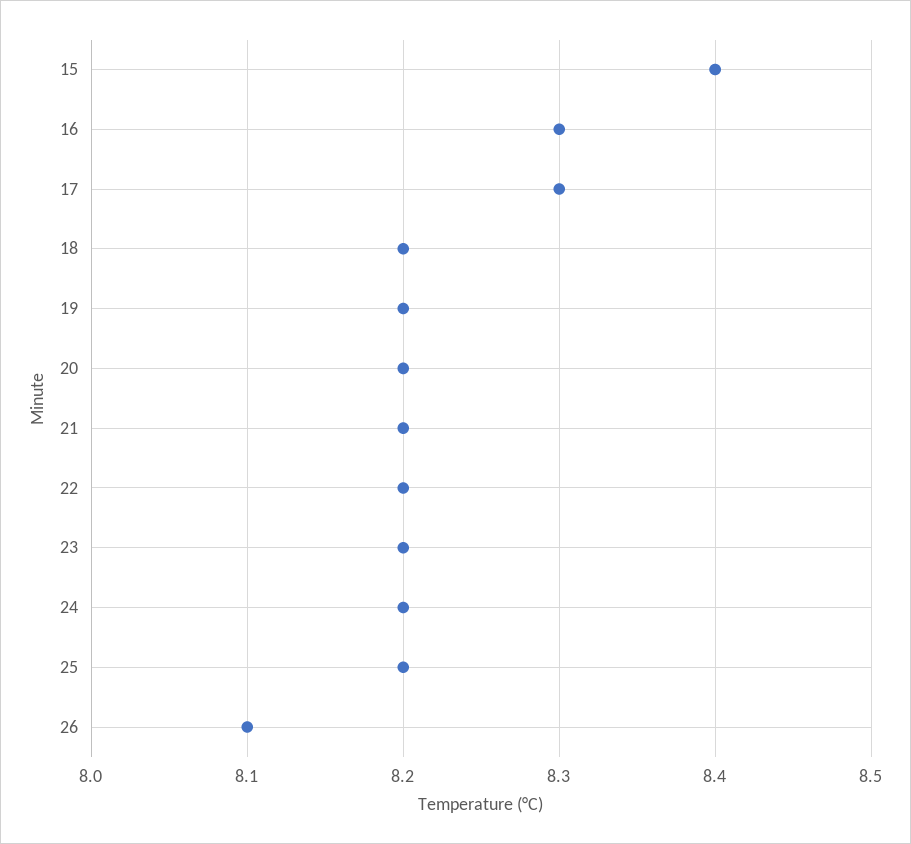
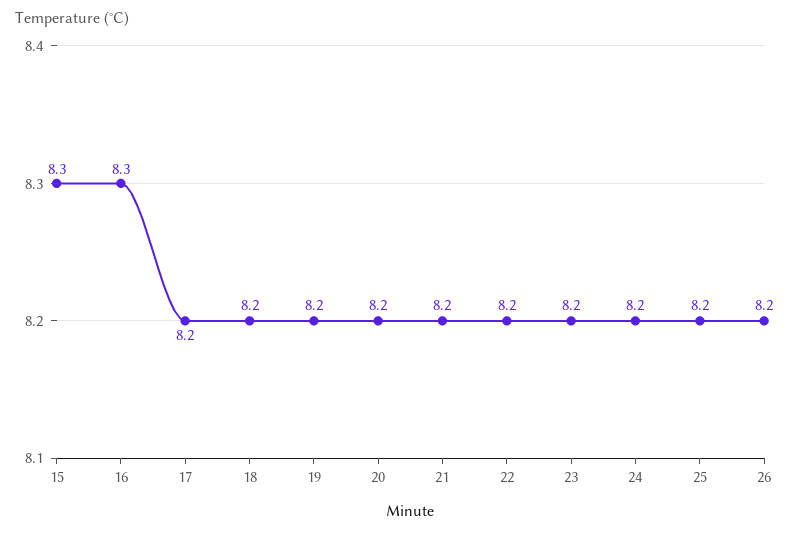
15: 8.4 -> 8.3
17: 8.3 -> 8.2
26: 8.1 -> 8.2

